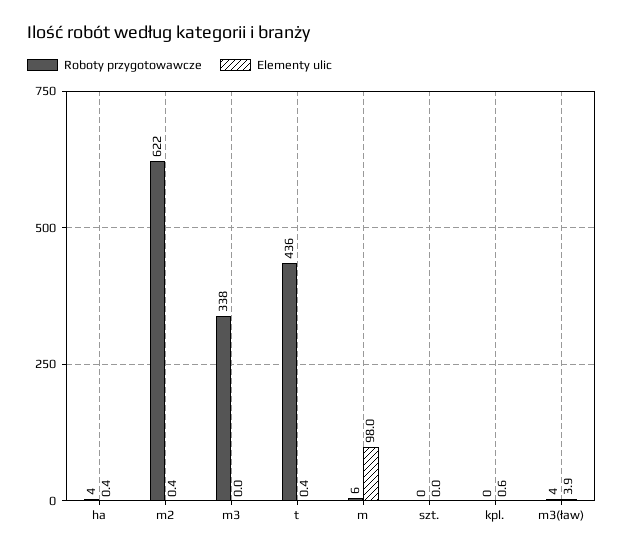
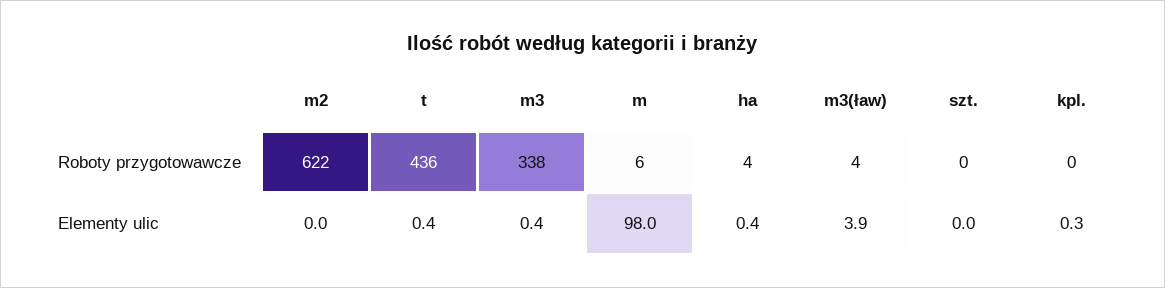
Elementy ulic, m2: 0.4 -> 0
Elementy ulic, m3: 0 -> 0.4
Elementy ulic, kpl.: 0.6 -> 0.3

